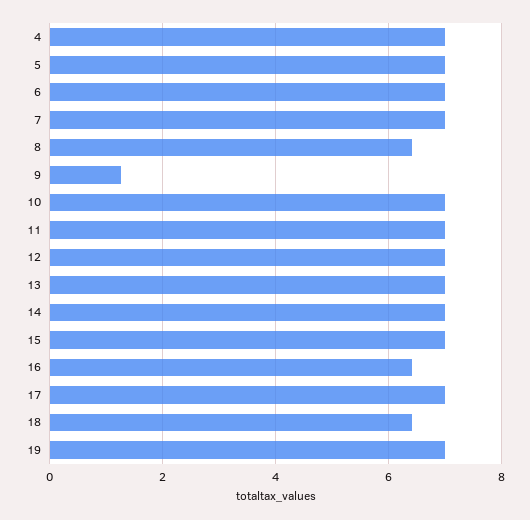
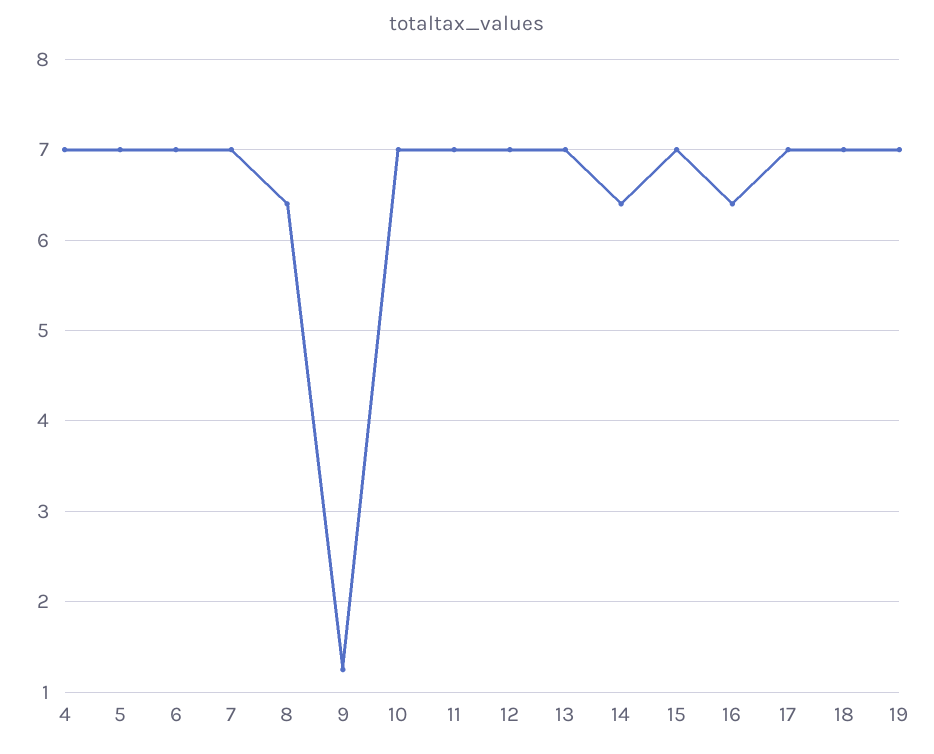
14: 7 -> 6.4
18: 6.4 -> 7

